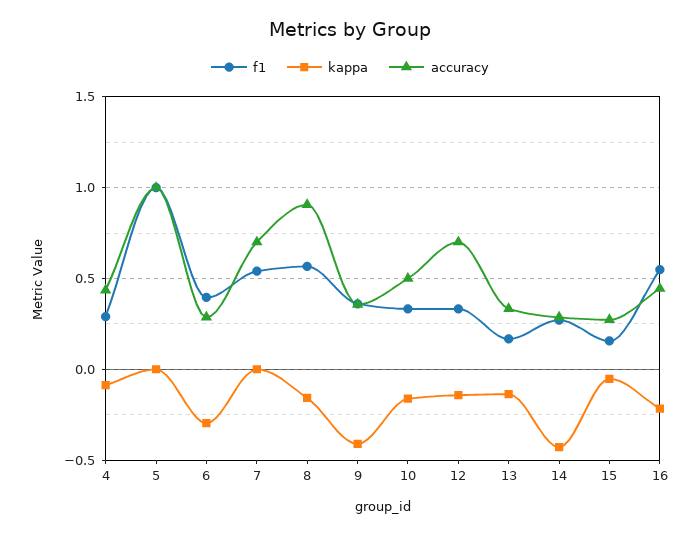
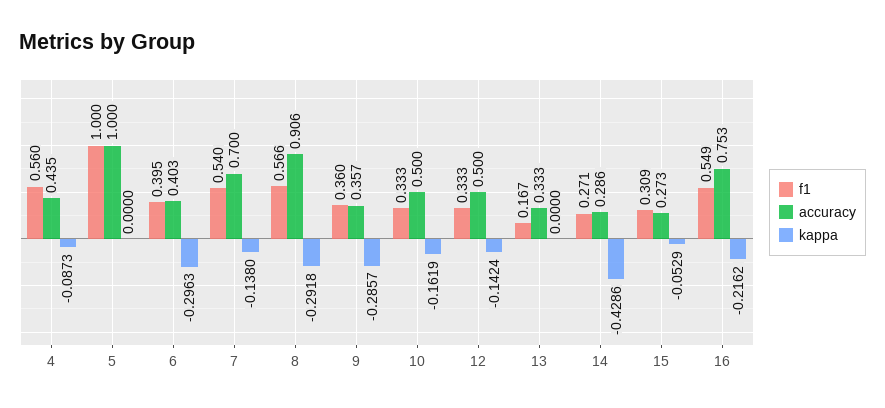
f1, 4: 0.3 -> 0.56
accuracy, 6: 0.3 -> 0.403
kappa, 7: 0 -> -0.138
kappa, 8: -0.15 -> -0.2918
kappa, 9: -0.4 -> -0.2857
accuracy, 12: 0.7 -> 0.5
kappa, 13: -0.15 -> 0
f1, 15: 0.15 -> 0.309
accuracy, 16: 0.45 -> 0.753

